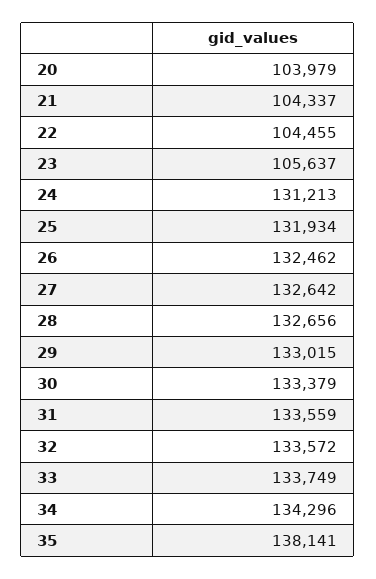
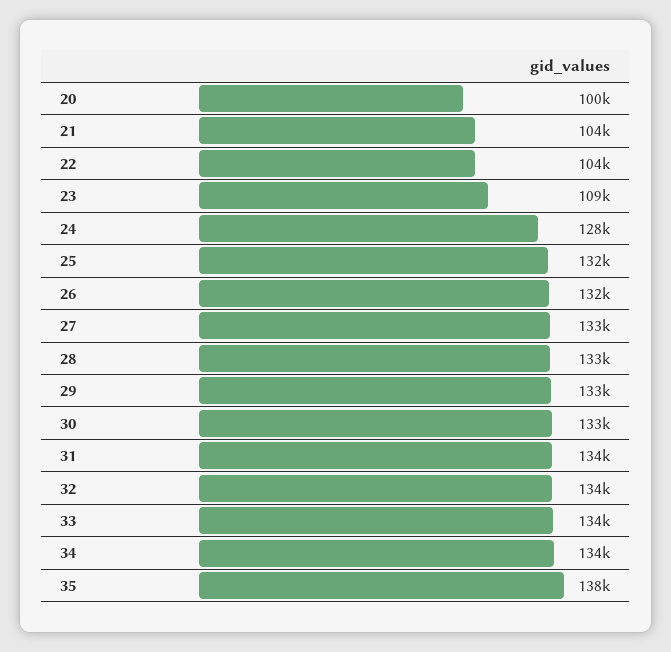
20: 103979 -> 100000
23: 105637 -> 109000
24: 131213 -> 128000

